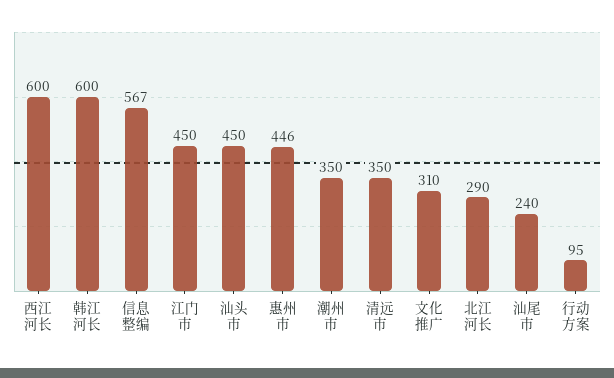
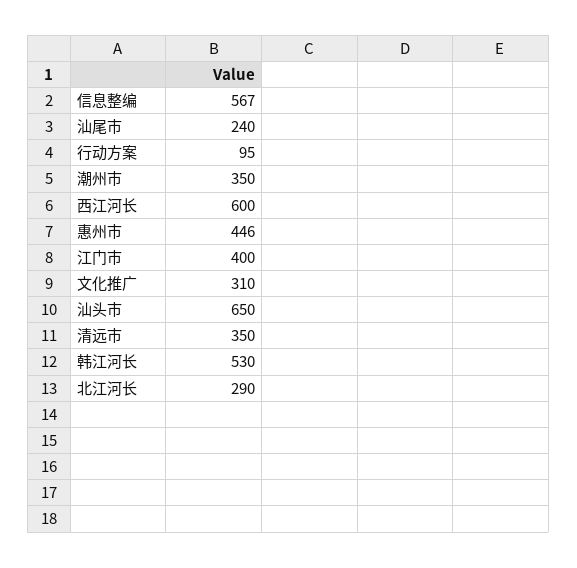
韩江河长: 600 -> 530
江门市: 450 -> 400
汕头市: 450 -> 650

